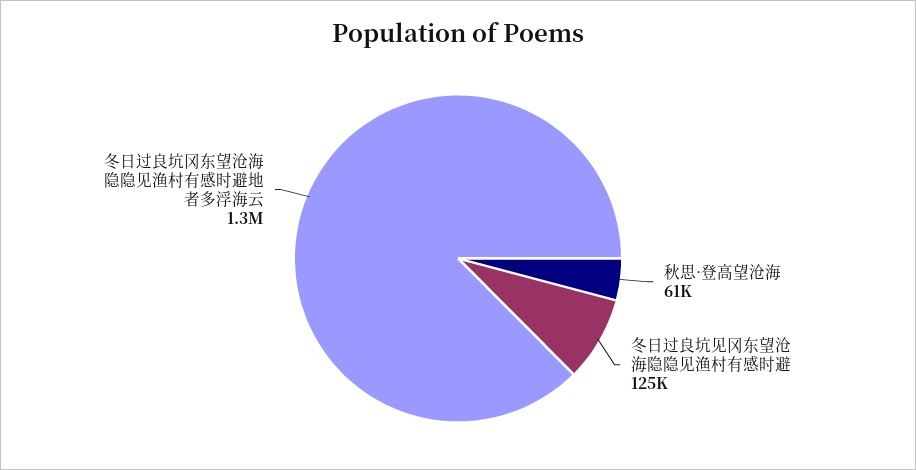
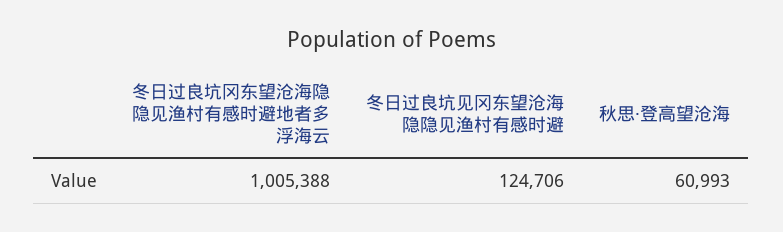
冬日过良坑冈东望沧海隐隐见渔村有感时避地者多浮海云: 1300000 -> 1005388

